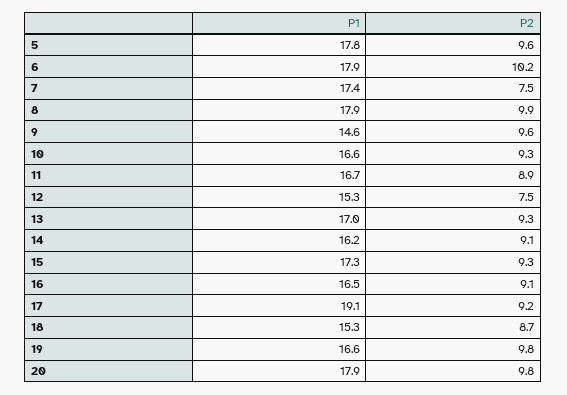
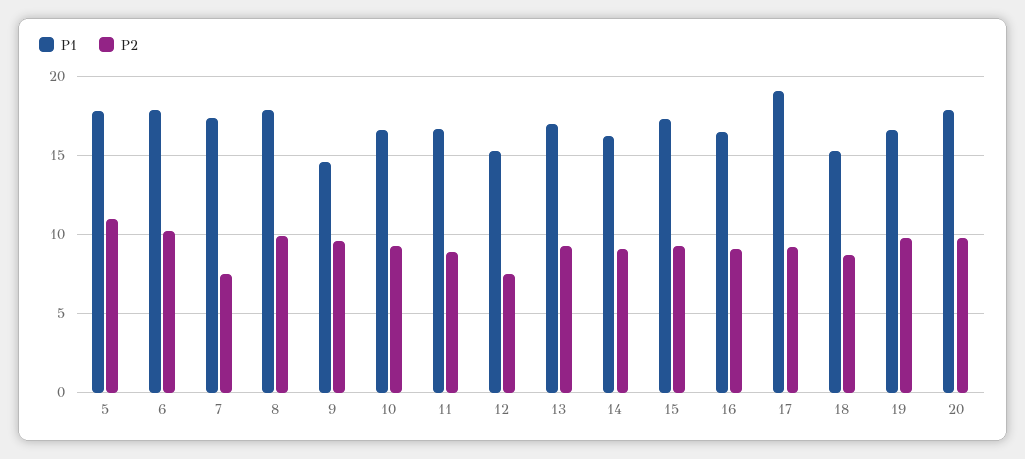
P2, 5: 9.6 -> 11

